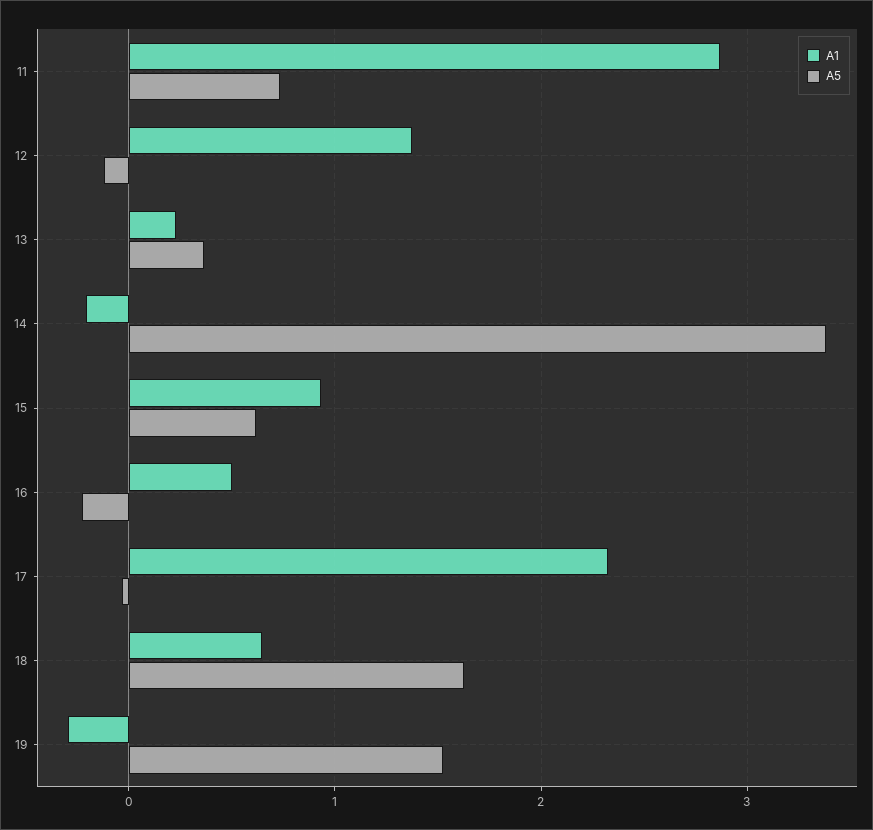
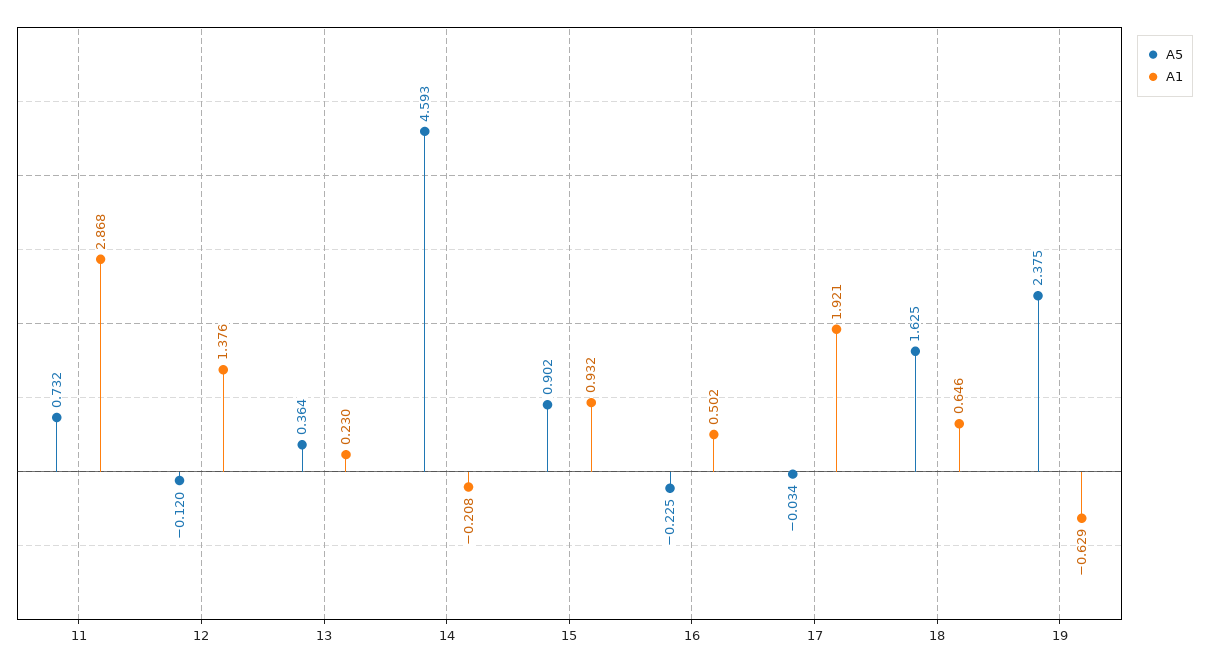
A5, 14: 3.4 -> 4.593
A5, 15: 0.6 -> 0.902
A1, 17: 2.3 -> 1.921
A1, 19: -0.3 -> -0.629
A5, 19: 1.5 -> 2.375

